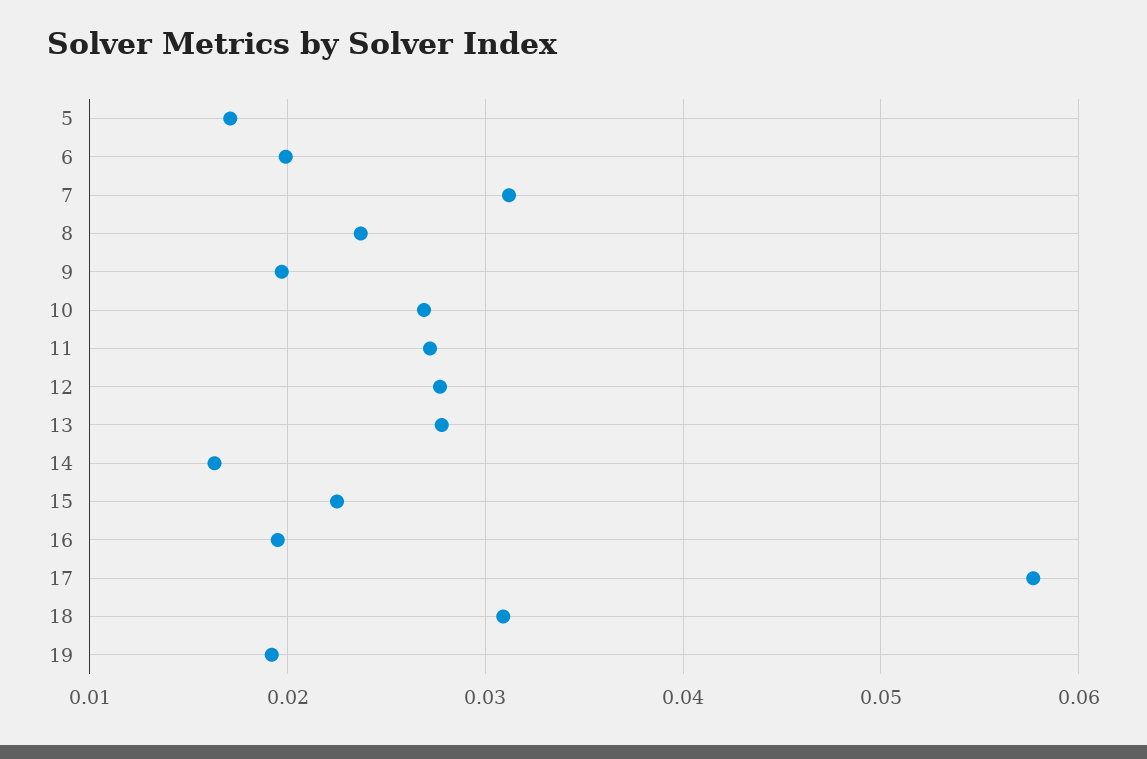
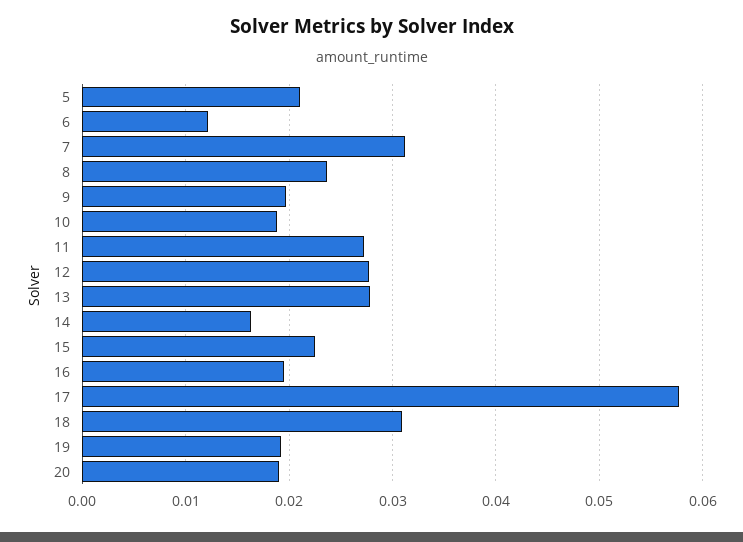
5: 0.017 -> 0.021
6: 0.02 -> 0.012
10: 0.027 -> 0.019
20: none -> 0.019

